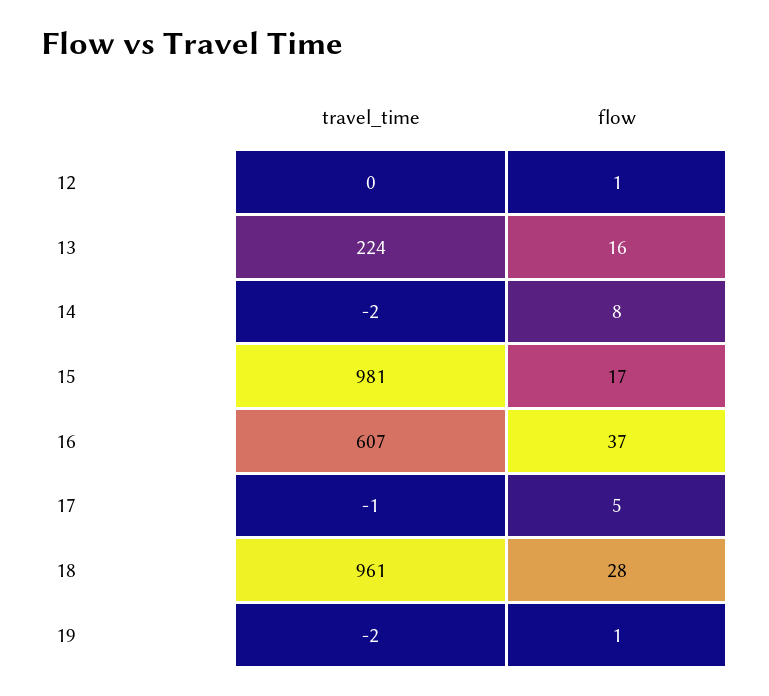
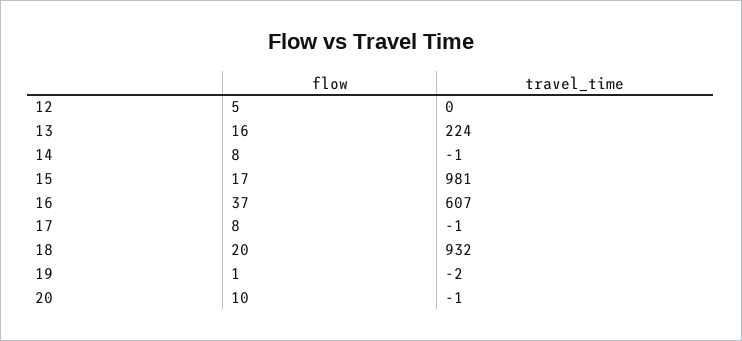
flow, 12: 1 -> 5
travel_time, 14: -2 -> -1
flow, 17: 5 -> 8
travel_time, 18: 961 -> 932
flow, 18: 28 -> 20
flow, 20: none -> 10
travel_time, 20: none -> -1

